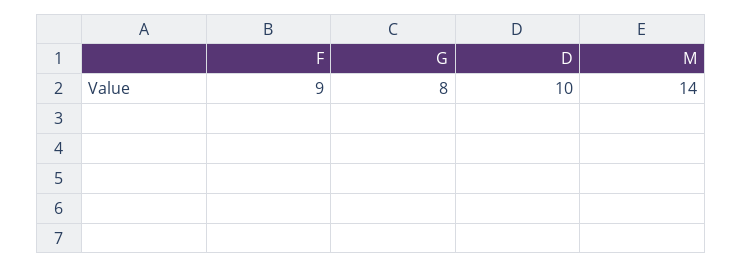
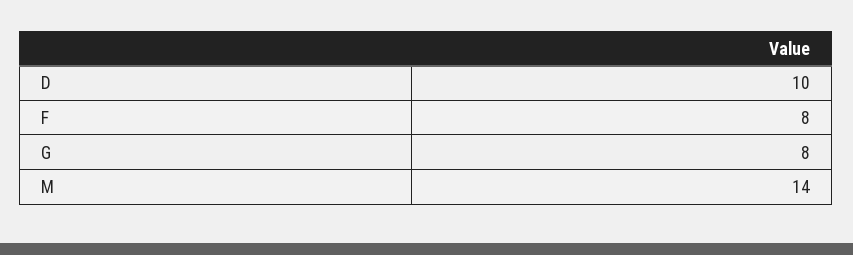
F: 9 -> 8

